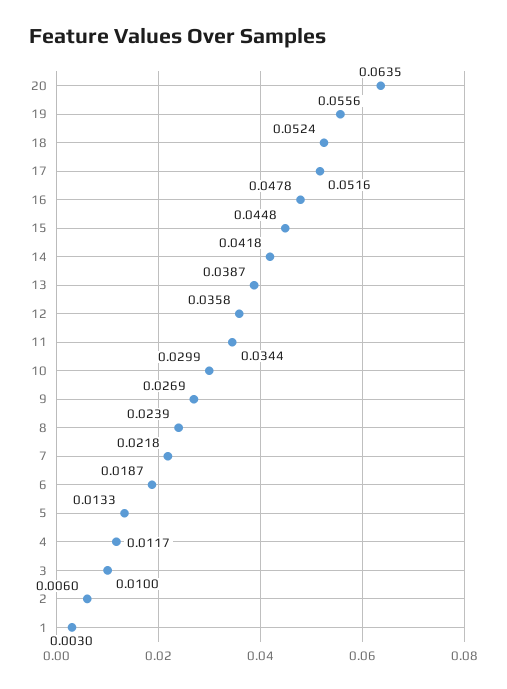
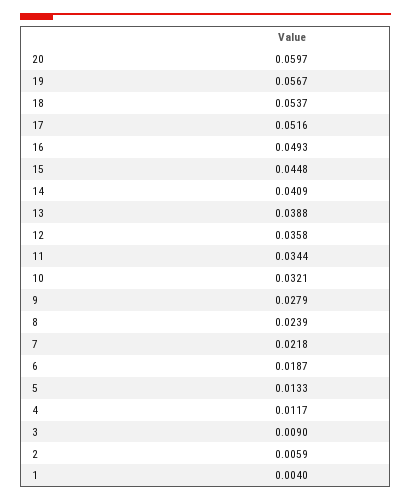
20: 0.0635 -> 0.0597
19: 0.0556 -> 0.0567
18: 0.0524 -> 0.0537
16: 0.0478 -> 0.0493
14: 0.0418 -> 0.0409
13: 0.0387 -> 0.0388
10: 0.0299 -> 0.0321
9: 0.0269 -> 0.0279
3: 0.01 -> 0.009
2: 0.006 -> 0.0059
1: 0.003 -> 0.004

